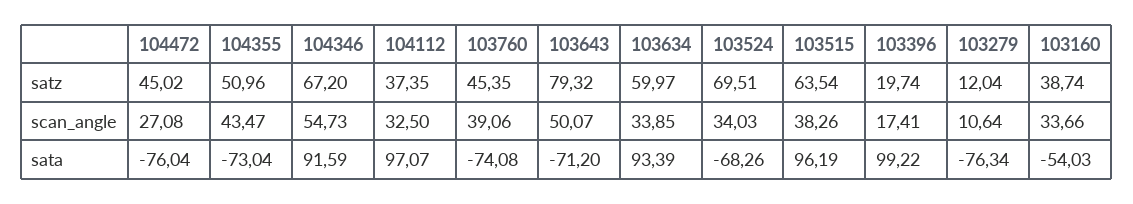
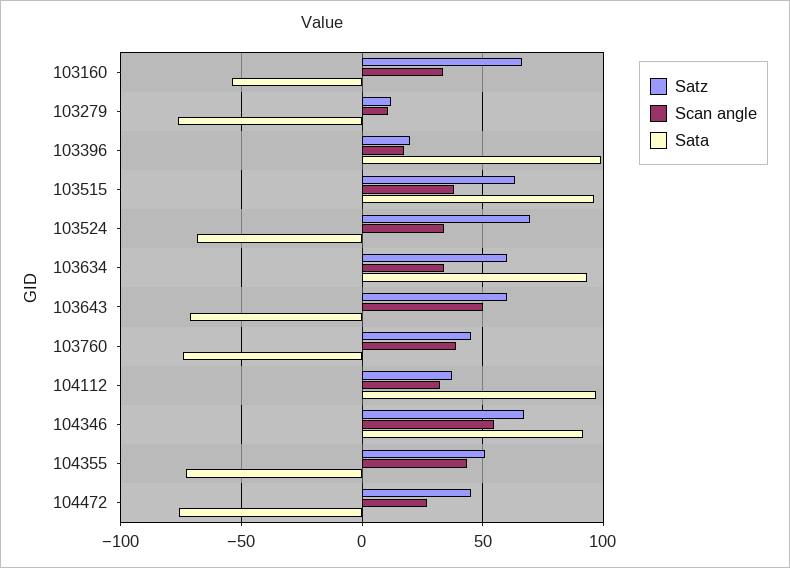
satz, 103643: 79.32 -> 60
satz, 103160: 38.74 -> 65

